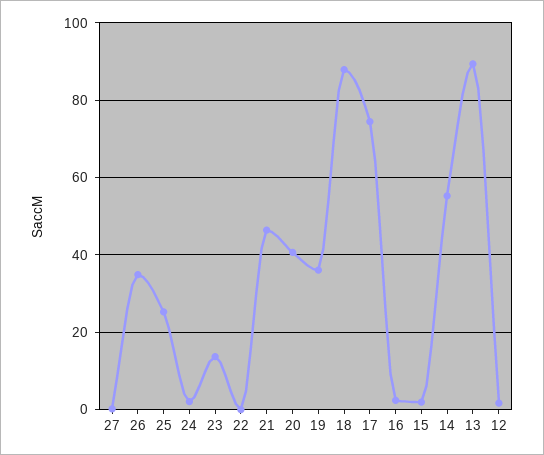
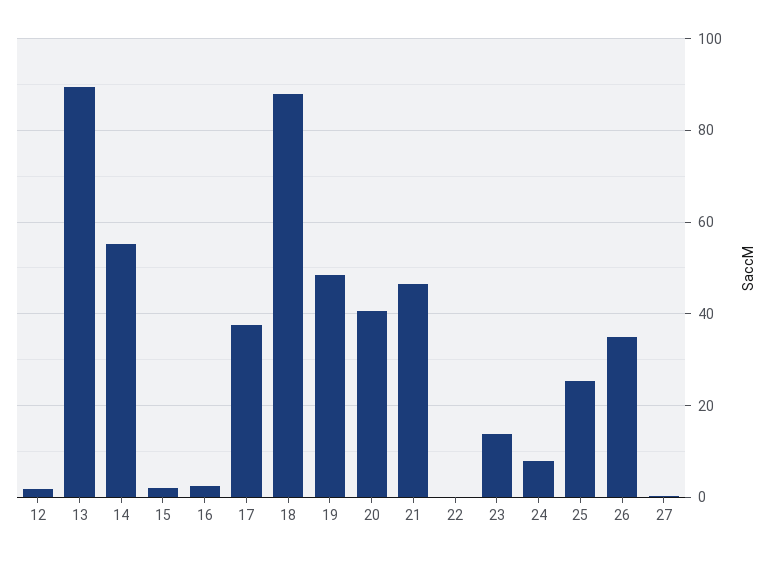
24: 2 -> 8
19: 36 -> 48
17: 74 -> 38

